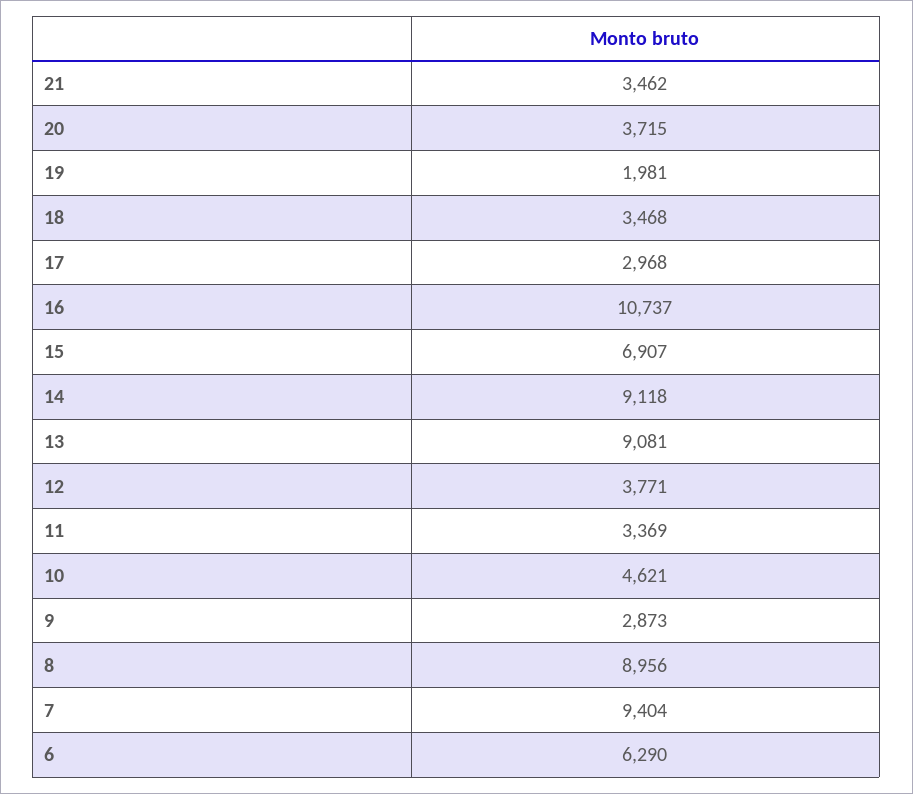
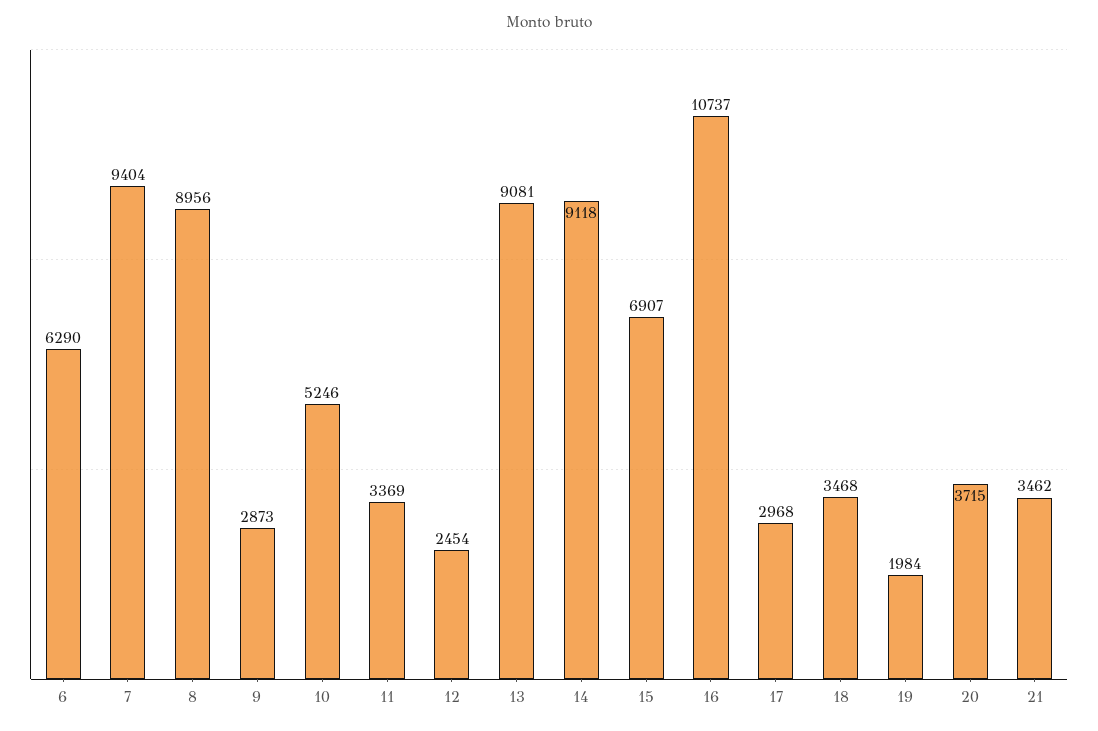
19: 1981 -> 1984
12: 3771 -> 2454
10: 4621 -> 5246

